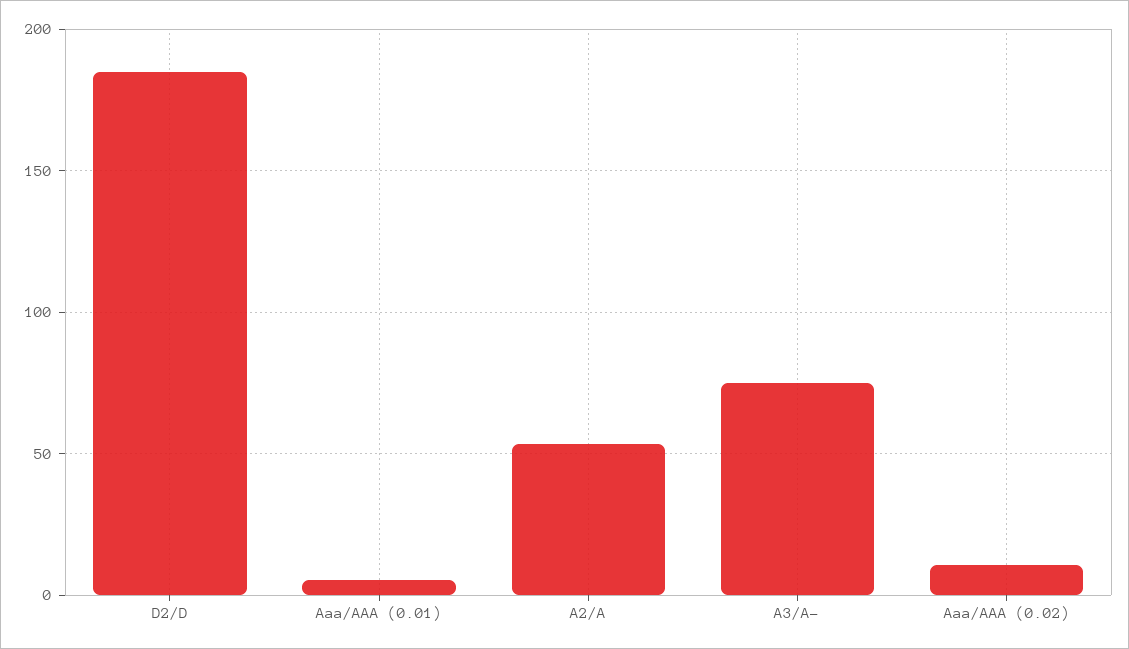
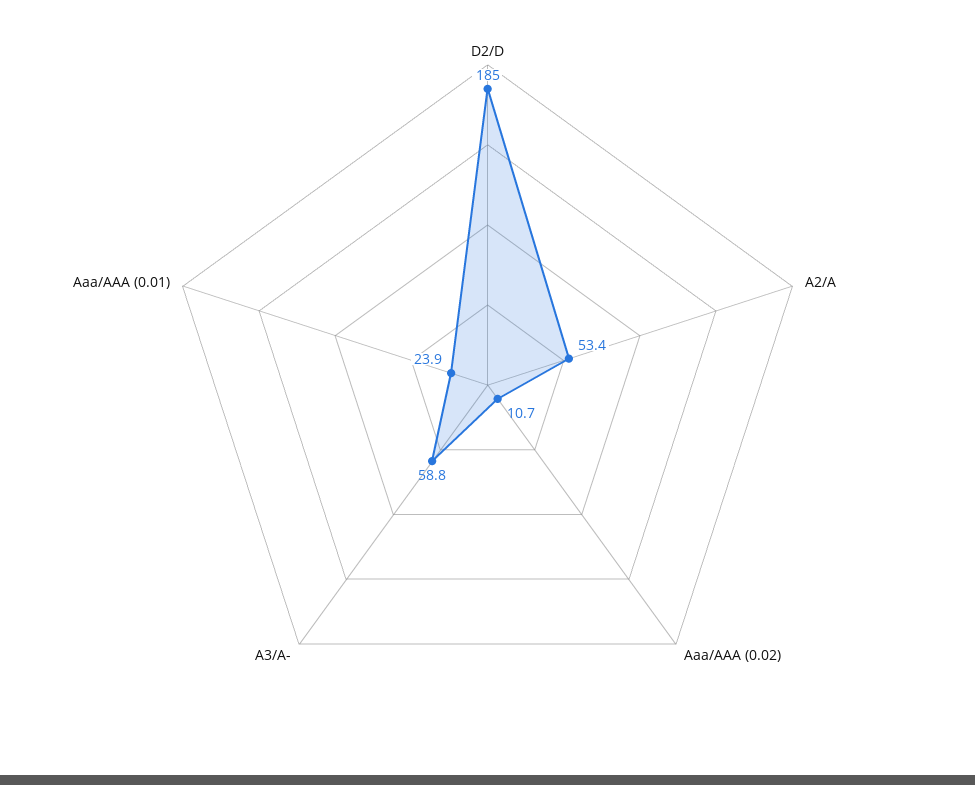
Aaa/AAA (0.01): 5 -> 23.9
A3/A-: 75 -> 58.8

